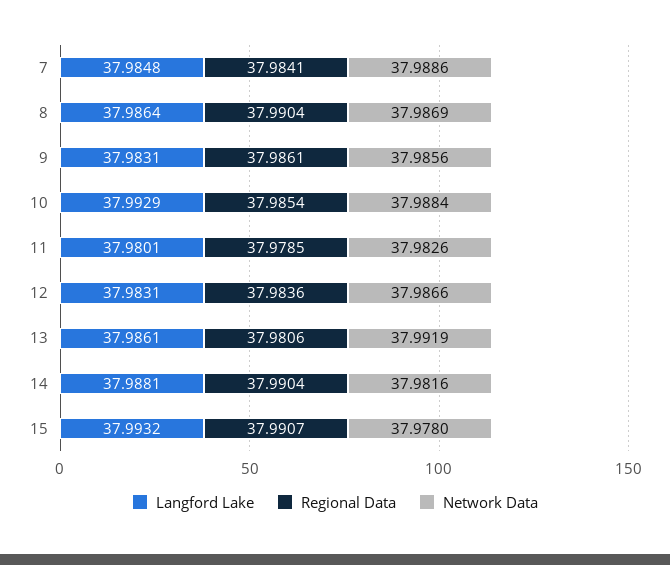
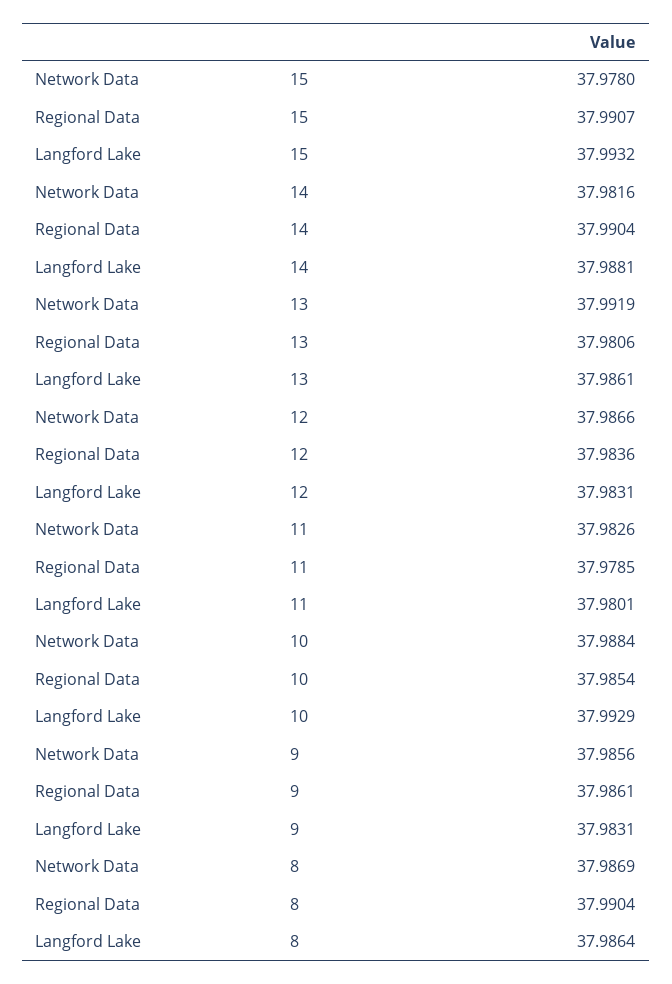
Langford Lake, 7: 37.9848 -> none
Regional Data, 7: 37.9841 -> none
Network Data, 7: 37.9886 -> none

